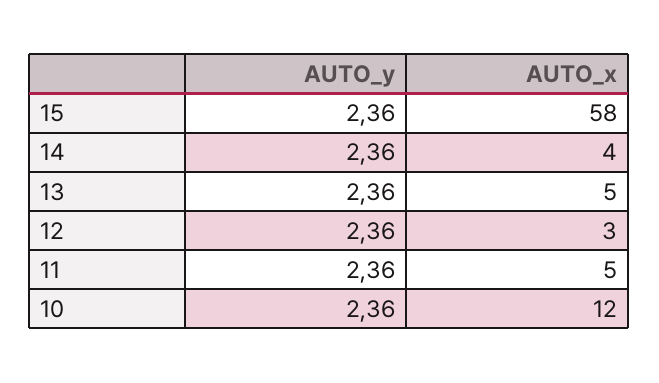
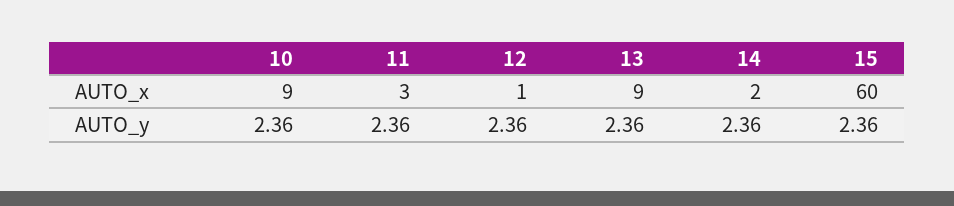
AUTO_x, 15: 58 -> 60
AUTO_x, 14: 4 -> 2
AUTO_x, 13: 5 -> 9
AUTO_x, 12: 3 -> 1
AUTO_x, 11: 5 -> 3
AUTO_x, 10: 12 -> 9

